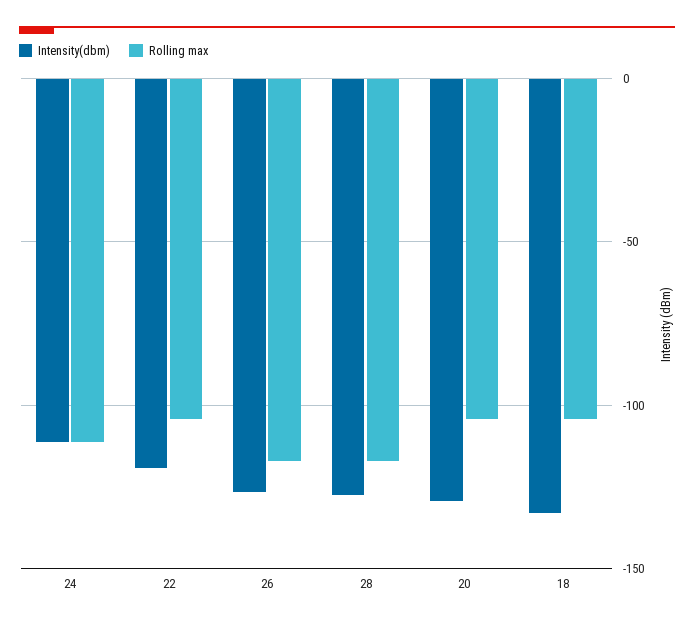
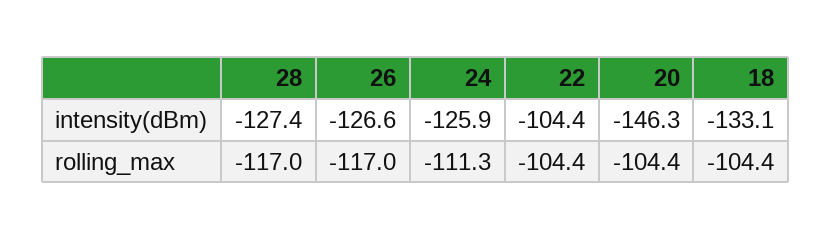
Intensity(dbm), 24: -110 -> -125.9
Intensity(dbm), 22: -120 -> -104.4
Intensity(dbm), 20: -130 -> -146.3

